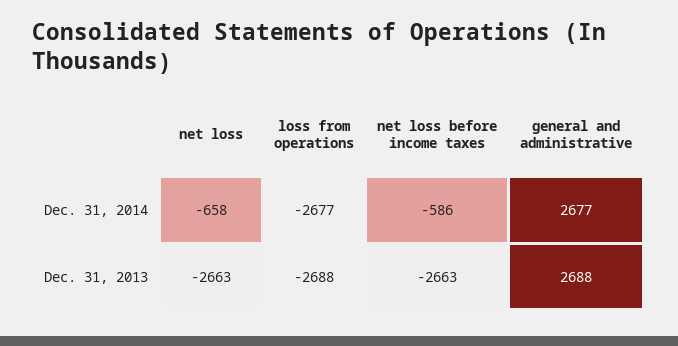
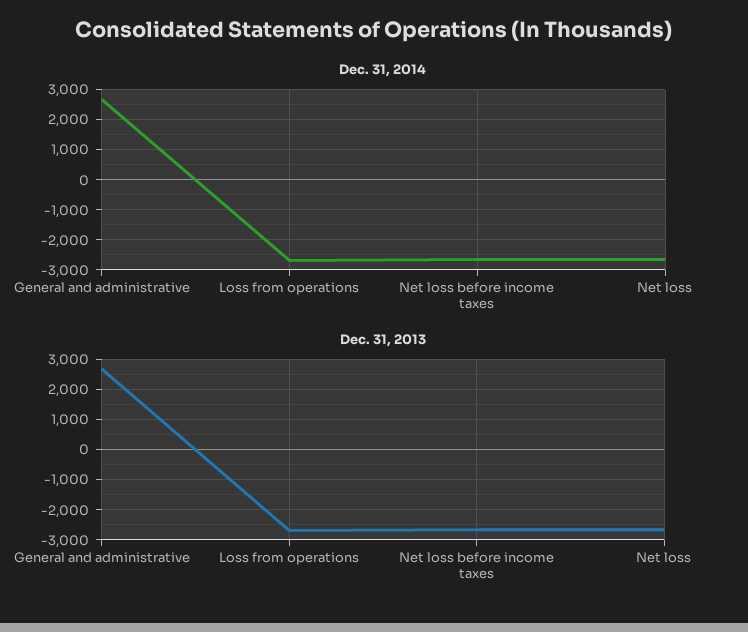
Dec. 31, 2014, net loss: -658 -> -2600
Dec. 31, 2014, net loss before income taxes: -586 -> -2600

